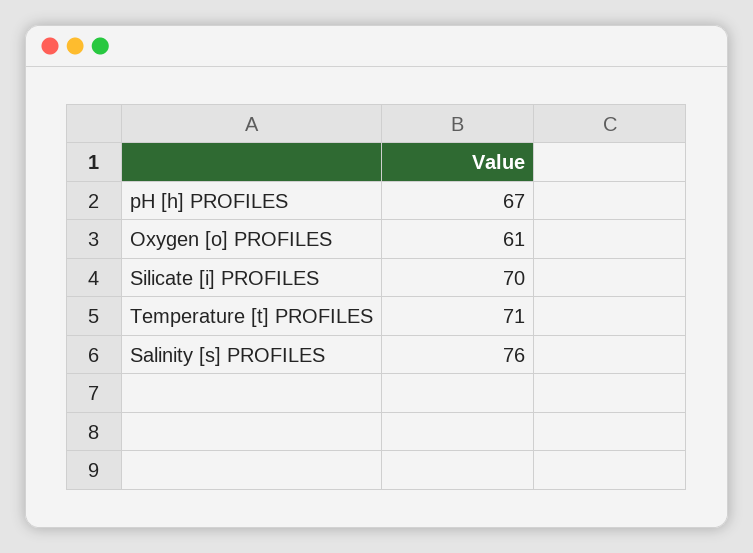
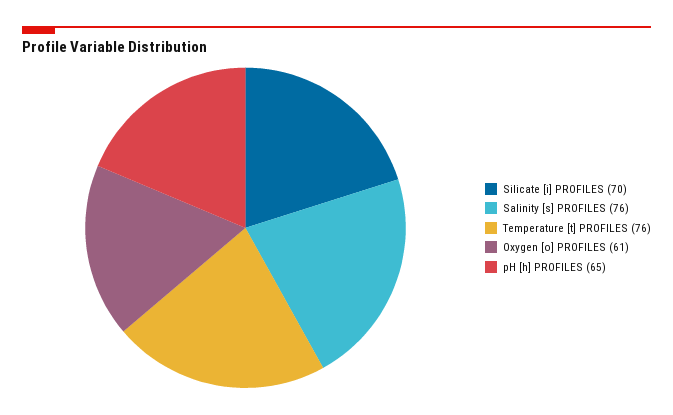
pH [h] PROFILES: 67 -> 65
Temperature [t] PROFILES: 71 -> 76

